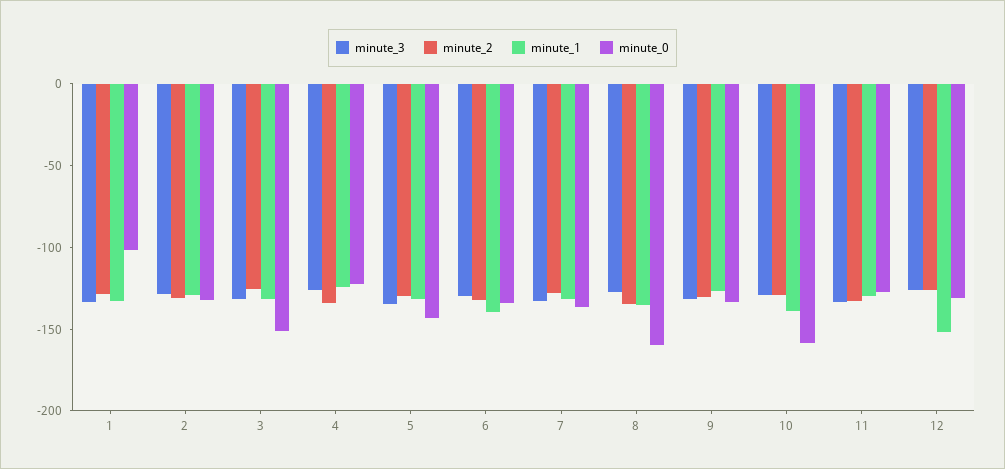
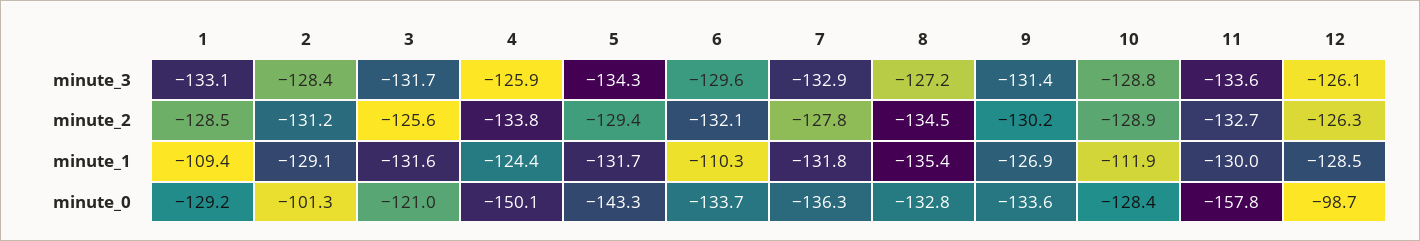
minute_1, 1: -130 -> -109.4
minute_0, 1: -100 -> -129.2
minute_0, 2: -130 -> -101.3
minute_0, 3: -150 -> -121
minute_0, 4: -120 -> -150.1
minute_1, 6: -140 -> -110.3
minute_0, 8: -160 -> -132.8
minute_1, 10: -140 -> -111.9
minute_0, 10: -160 -> -128.4
minute_0, 11: -130 -> -157.8
minute_1, 12: -150 -> -128.5
minute_0, 12: -130 -> -98.7

